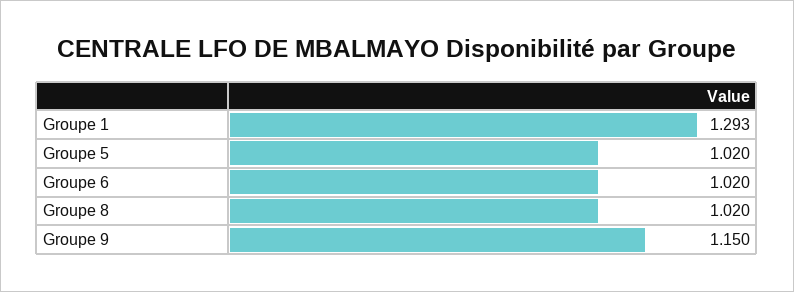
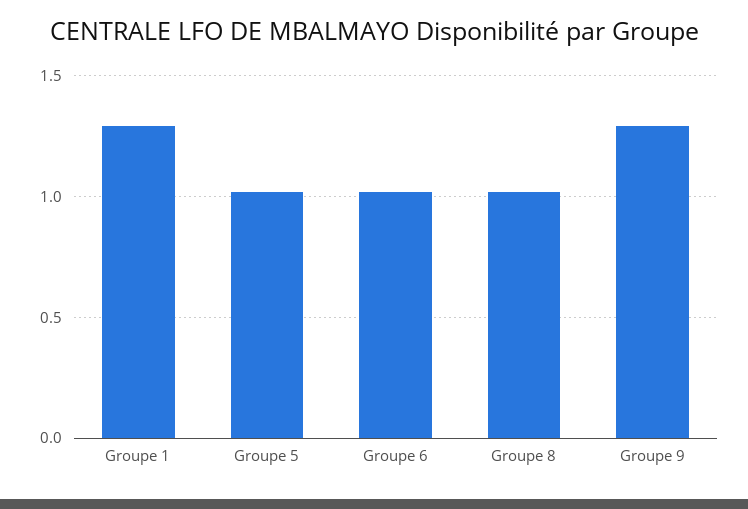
Groupe 9: 1.15 -> 1.3

